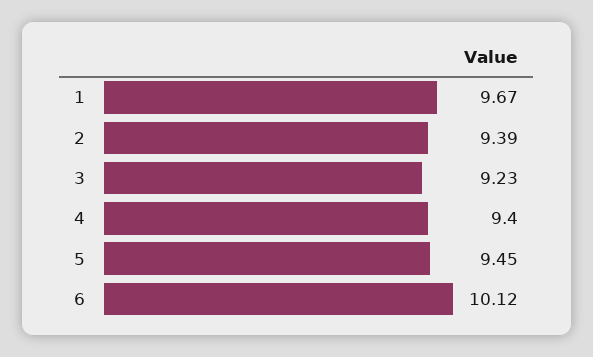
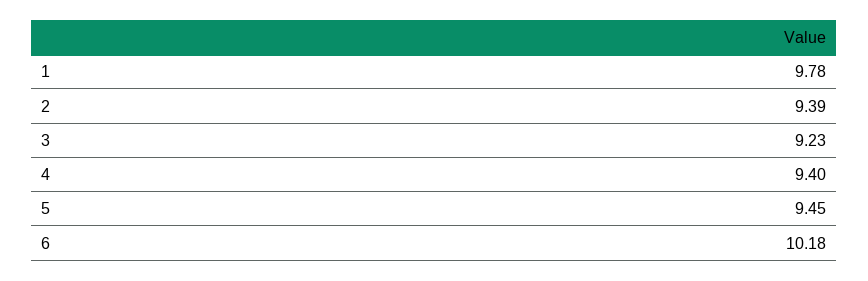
1: 9.67 -> 9.78
6: 10.12 -> 10.18

